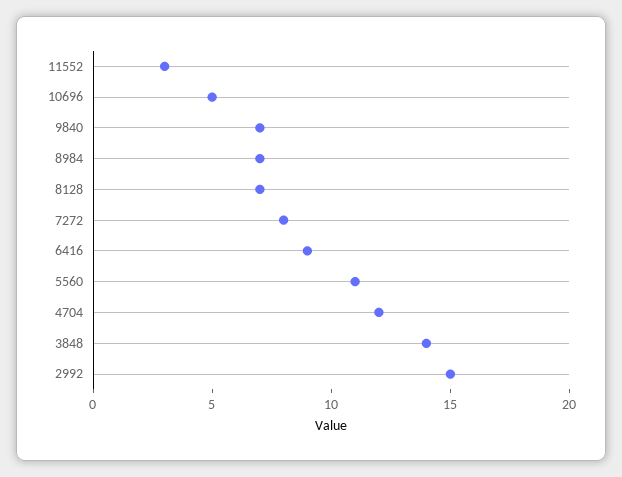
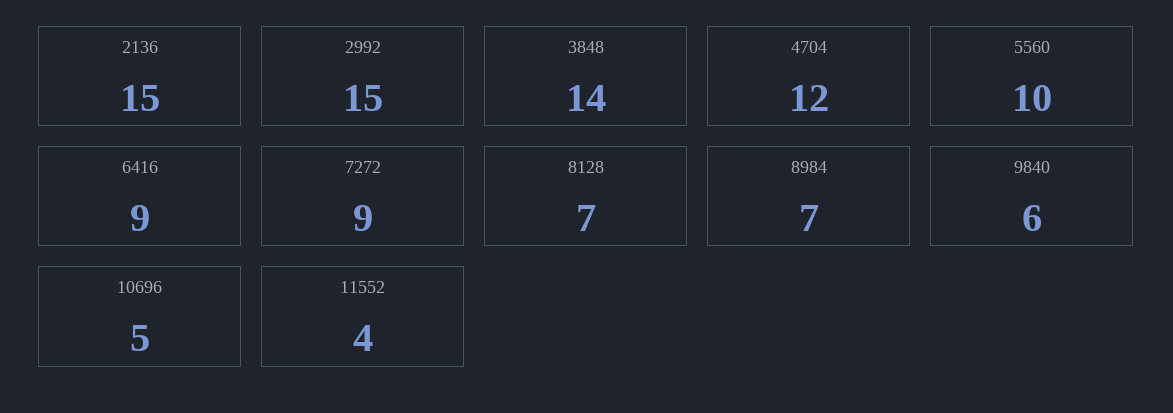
11552: 3 -> 4
9840: 7 -> 6
7272: 8 -> 9
5560: 11 -> 10
2136: none -> 15

